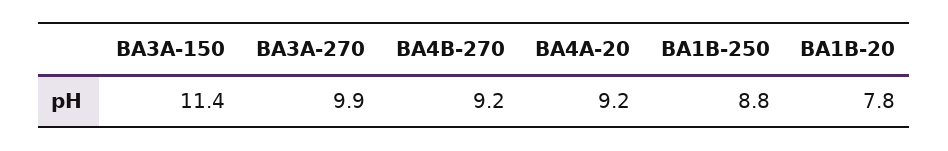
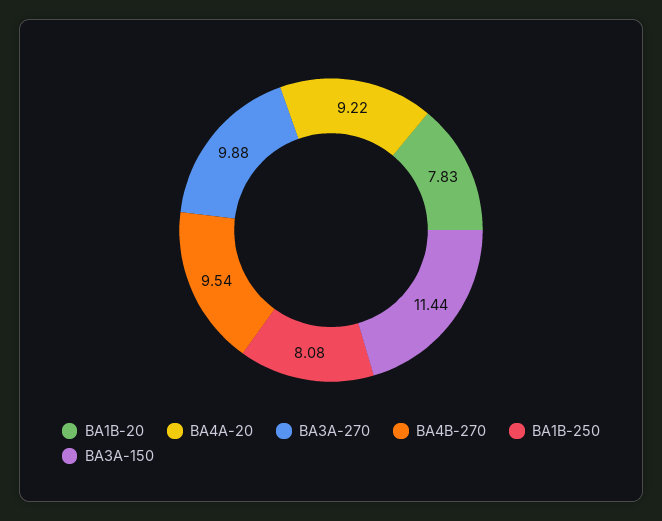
BA4B-270: 9.2 -> 9.54
BA1B-250: 8.8 -> 8.08

